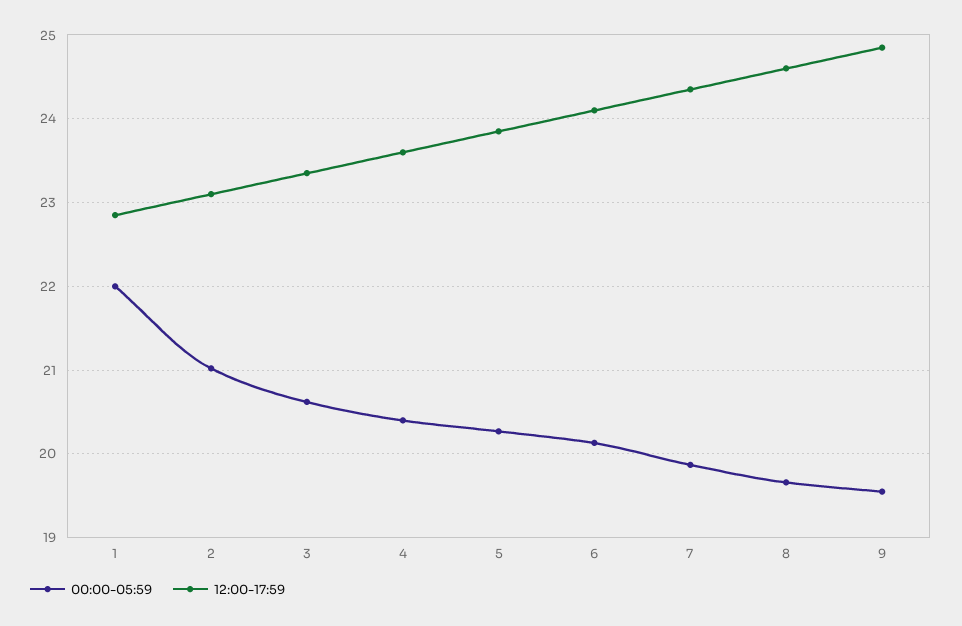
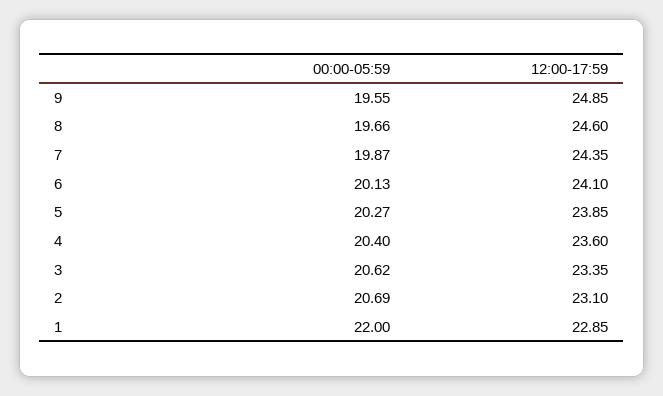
00:00-05:59, 2: 21 -> 20.69

